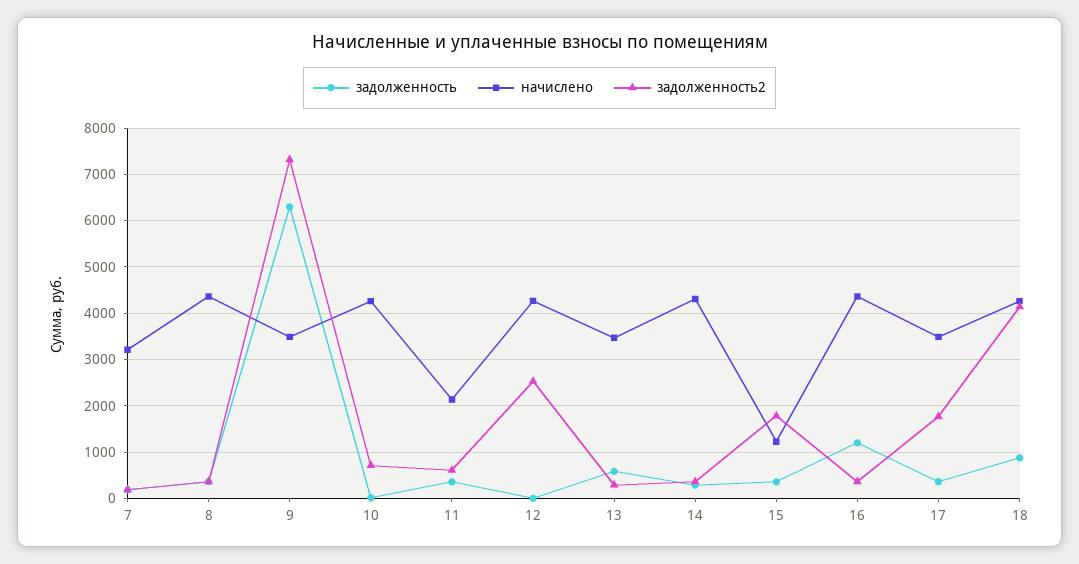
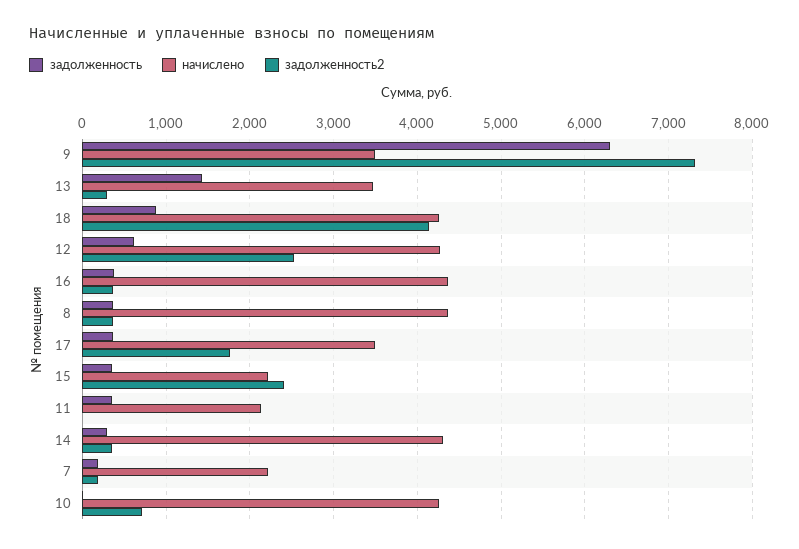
начислено, 7: 3200 -> 2200
задолженность2, 11: 600 -> 0
задолженность, 12: 0 -> 600
задолженность, 13: 600 -> 1400
начислено, 15: 1200 -> 2200
задолженность2, 15: 1800 -> 2400
задолженность, 16: 1200 -> 400

